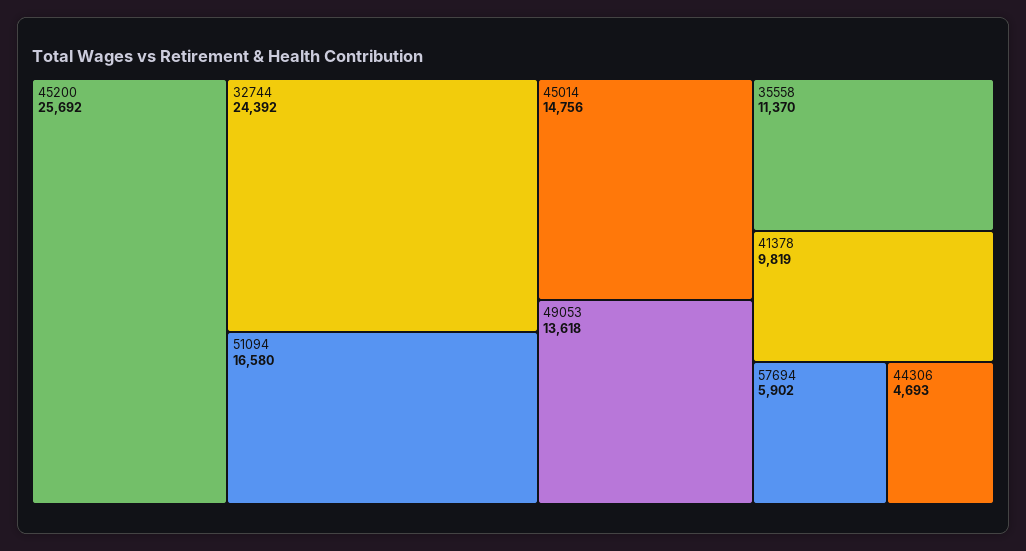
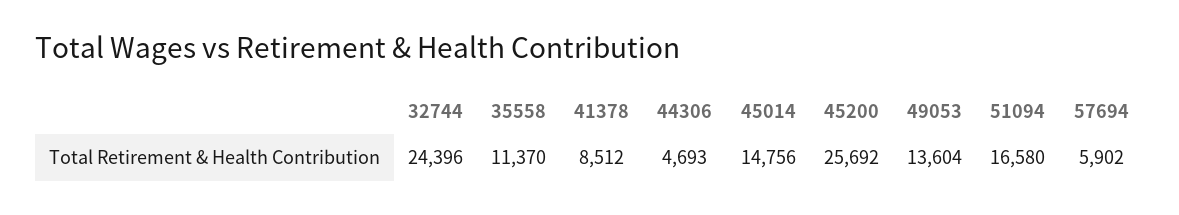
32744: 24392 -> 24396
49053: 13618 -> 13604
41378: 9819 -> 8512

